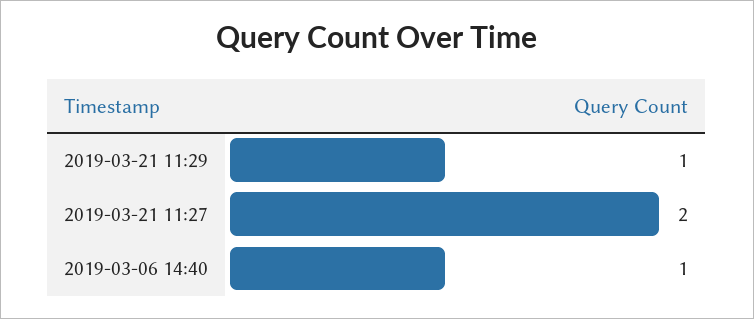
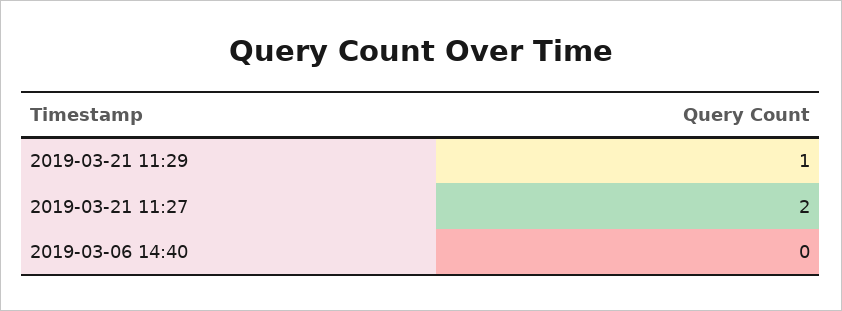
2019-03-06 14:40: 1 -> 0

